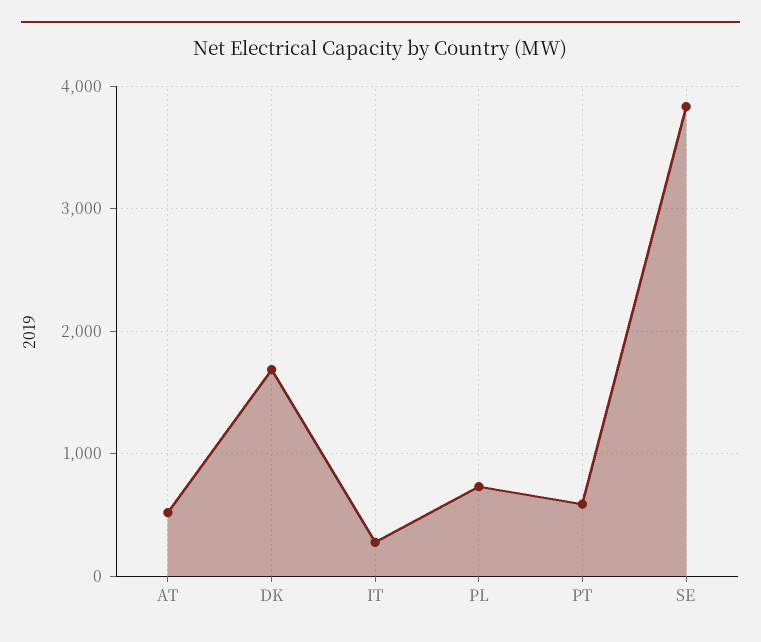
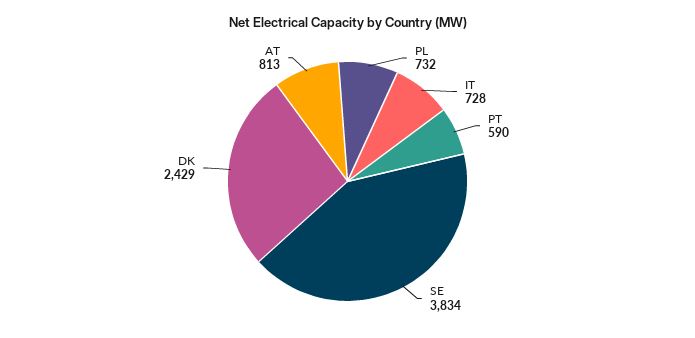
AT: 500 -> 813
DK: 1700 -> 2429
IT: 300 -> 728

